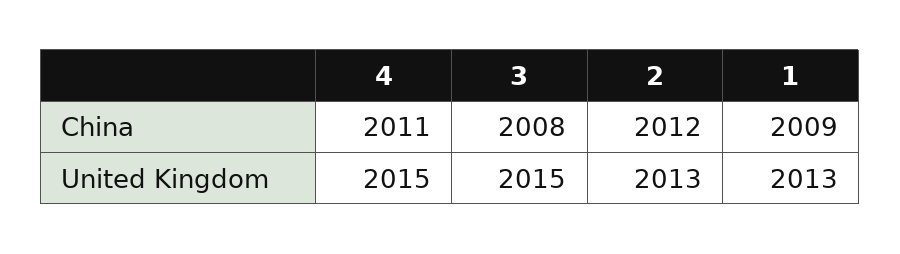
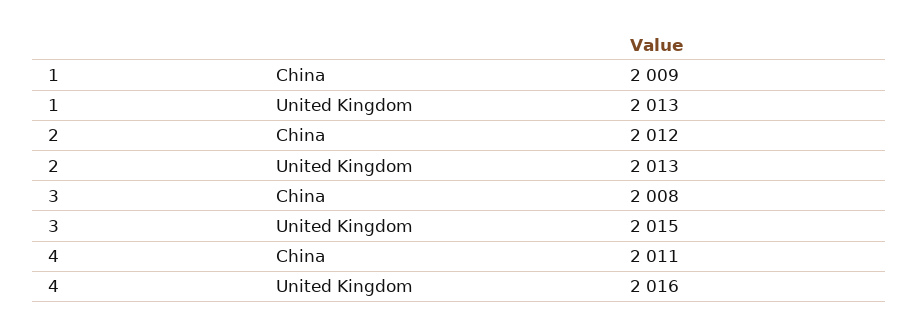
4, United Kingdom: 2015 -> 2016

